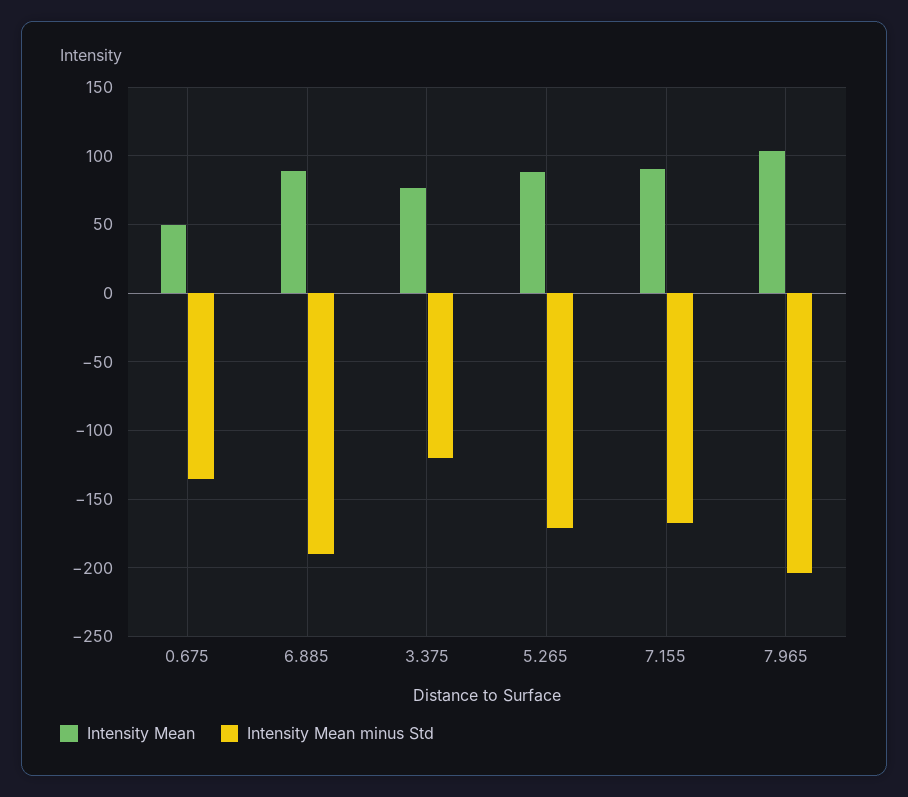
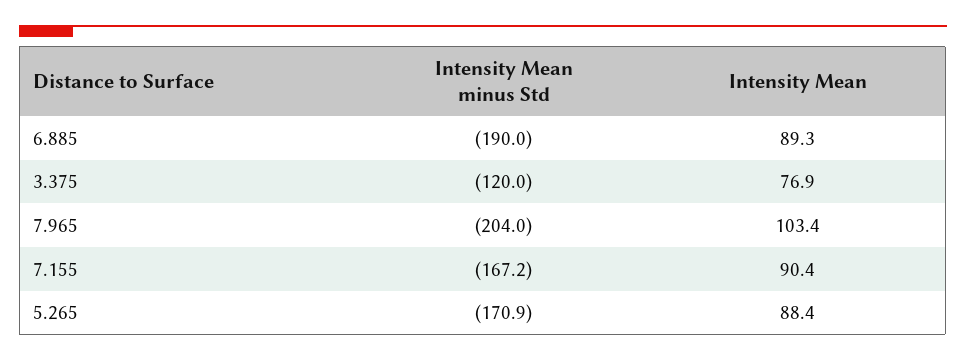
Intensity Mean, 0.675: 50 -> none
Intensity Mean minus Std, 0.675: -135 -> none

